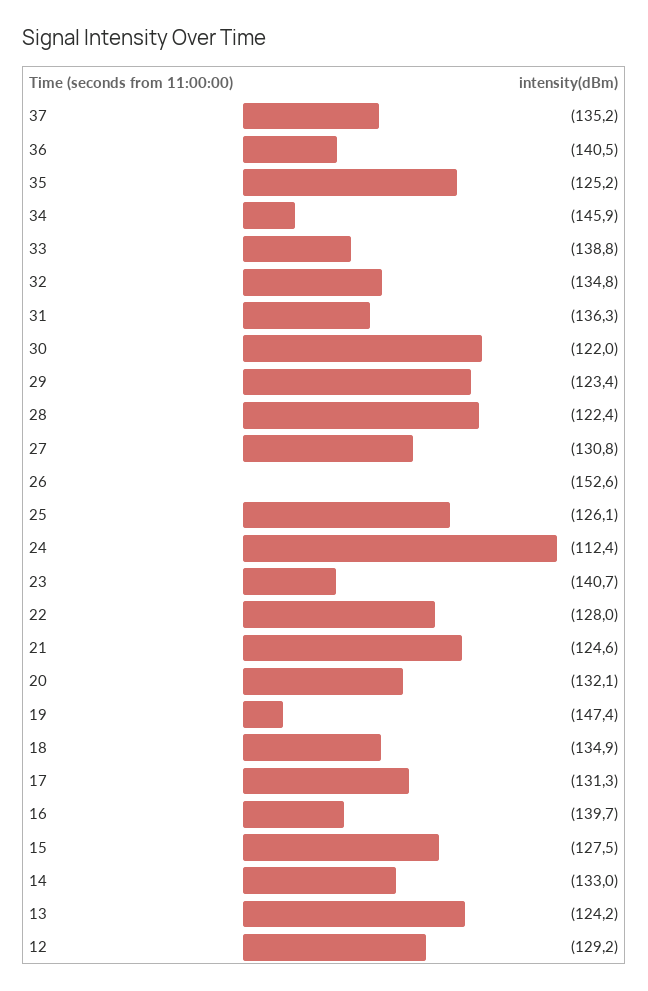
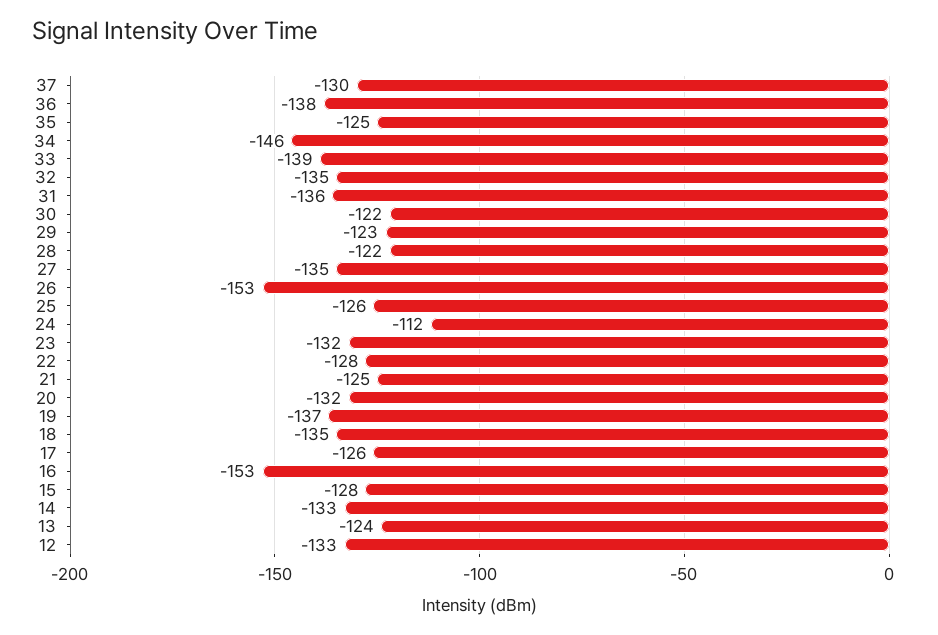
37: -135.2 -> -130
36: -140.5 -> -138
27: -130.8 -> -135
23: -140.7 -> -132
19: -147.4 -> -137
17: -131.3 -> -126
16: -139.7 -> -153
12: -129.2 -> -133

